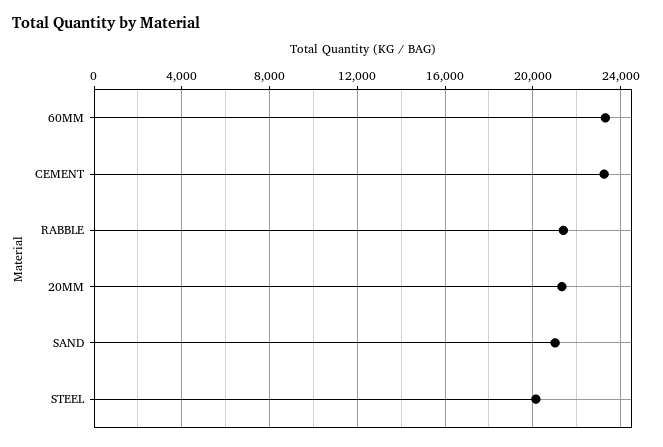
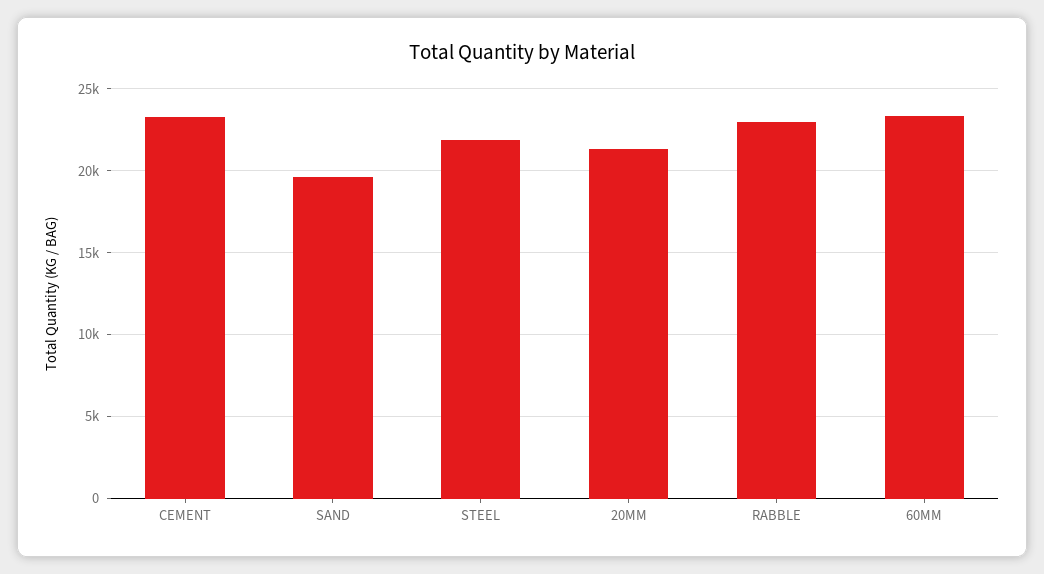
RABBLE: 21500 -> 23000
SAND: 21000 -> 19500
STEEL: 20000 -> 22000

